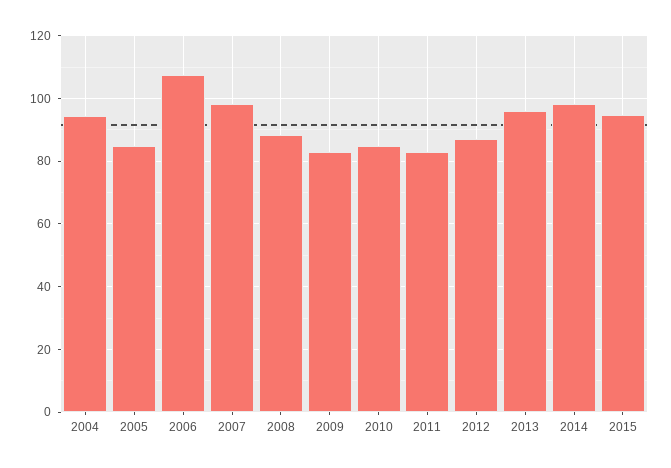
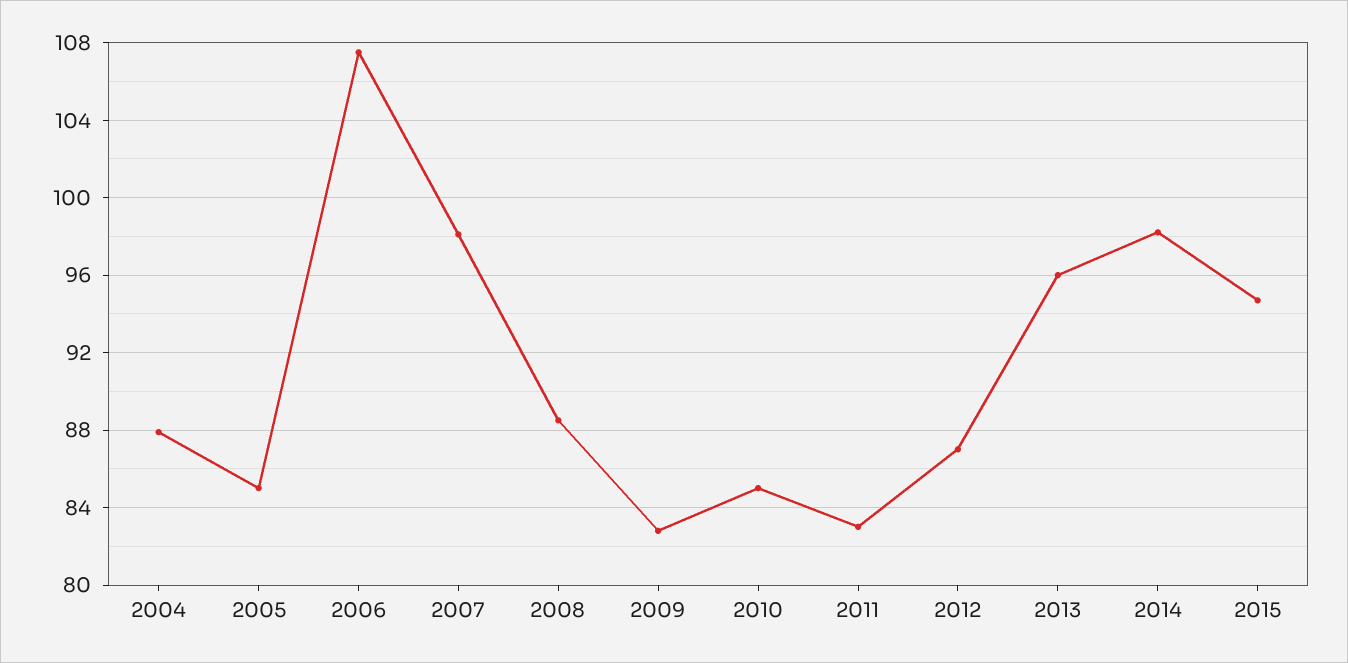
2004: 94 -> 88

